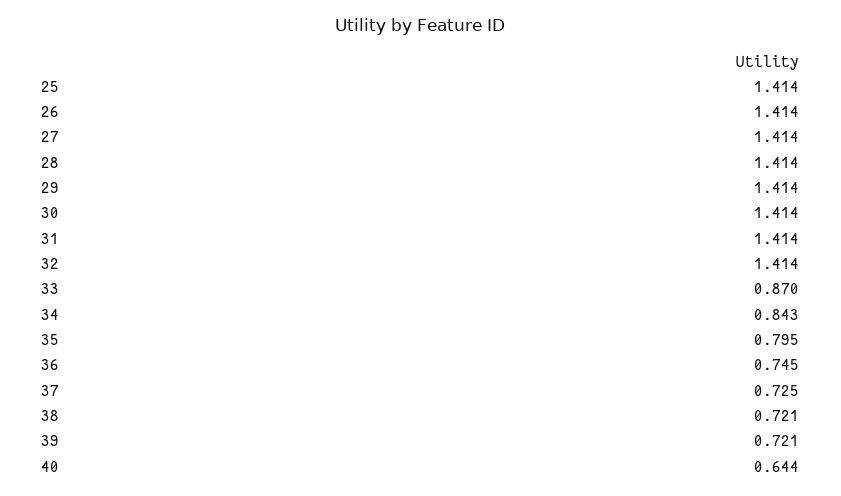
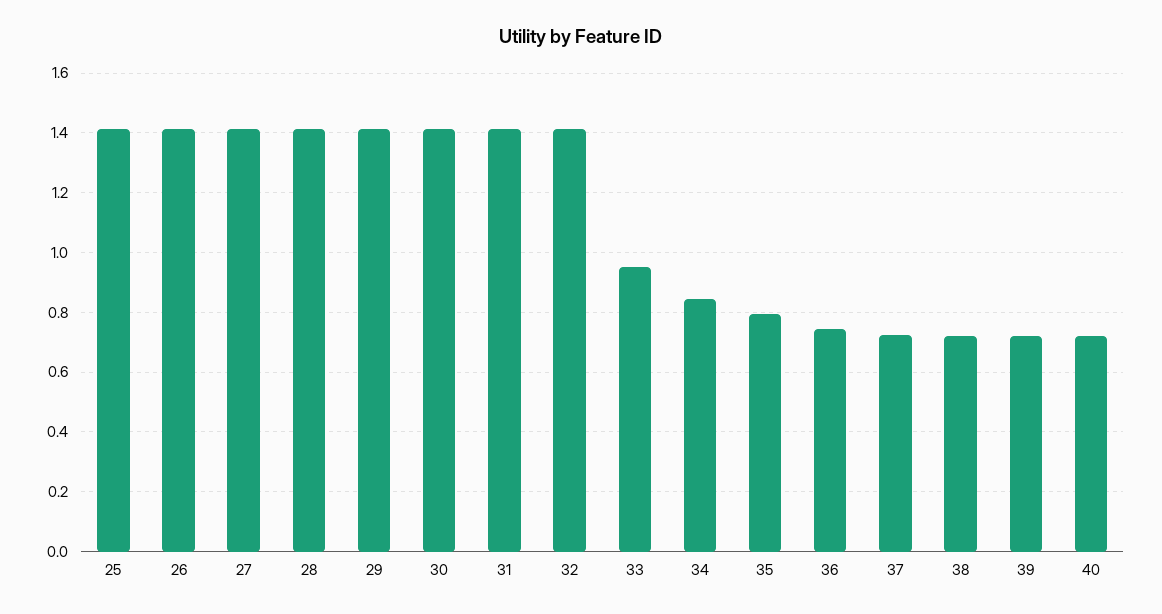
33: 0.87 -> 0.95
40: 0.644 -> 0.725

